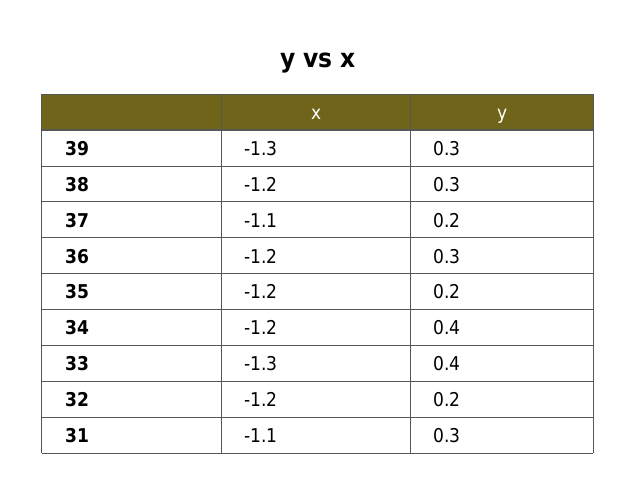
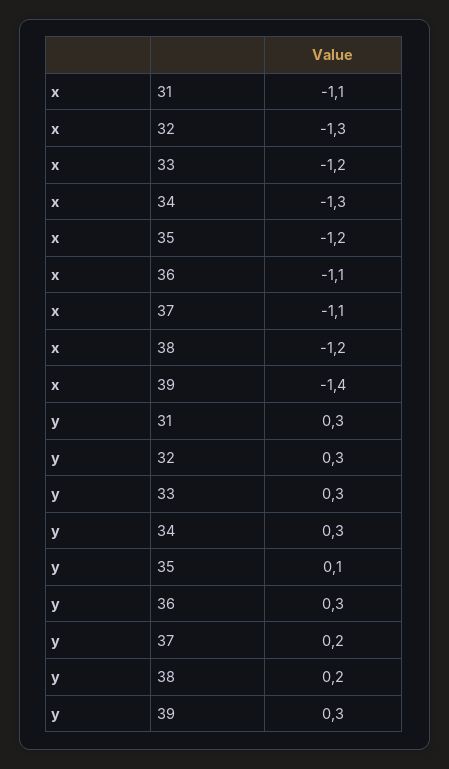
x, 39: -1.3 -> -1.4
y, 38: 0.3 -> 0.2
x, 36: -1.2 -> -1.1
y, 35: 0.2 -> 0.1
x, 34: -1.2 -> -1.3
y, 34: 0.4 -> 0.3
x, 33: -1.3 -> -1.2
y, 33: 0.4 -> 0.3
x, 32: -1.2 -> -1.3
y, 32: 0.2 -> 0.3

